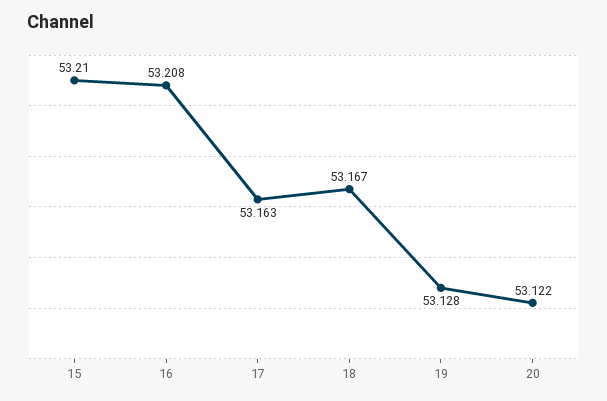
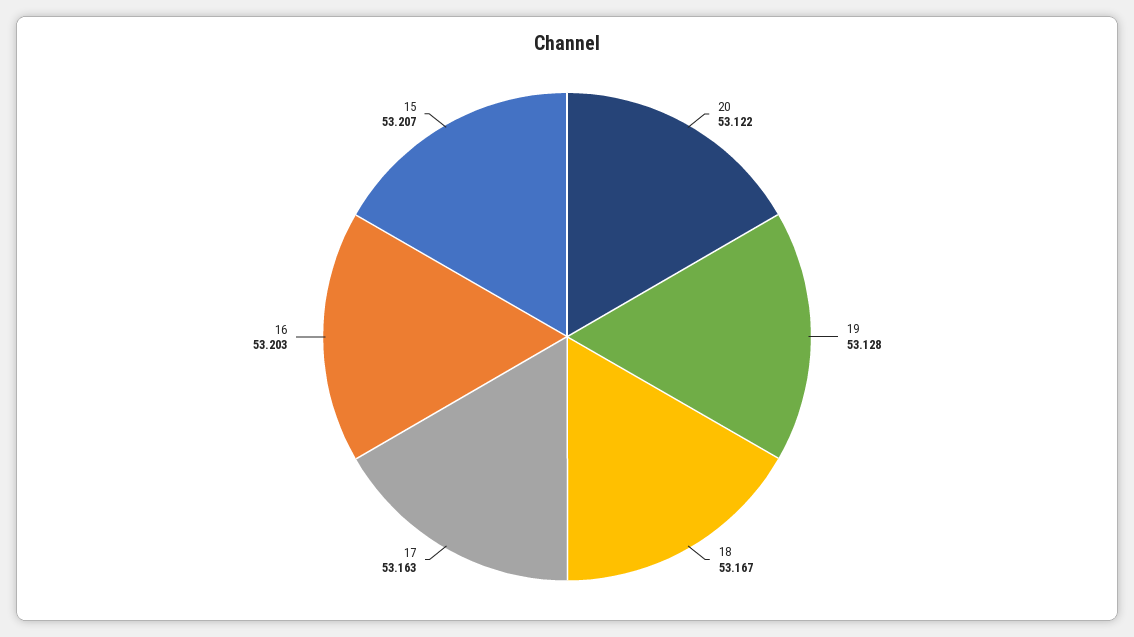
15: 53.21 -> 53.207
16: 53.208 -> 53.203

